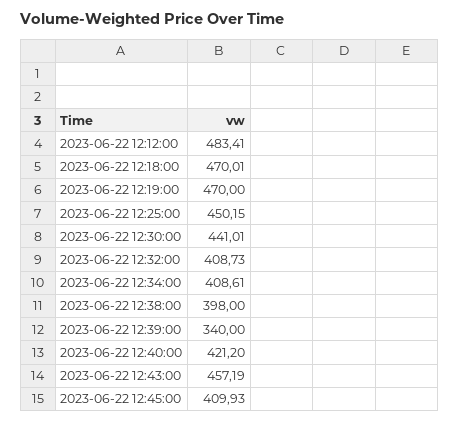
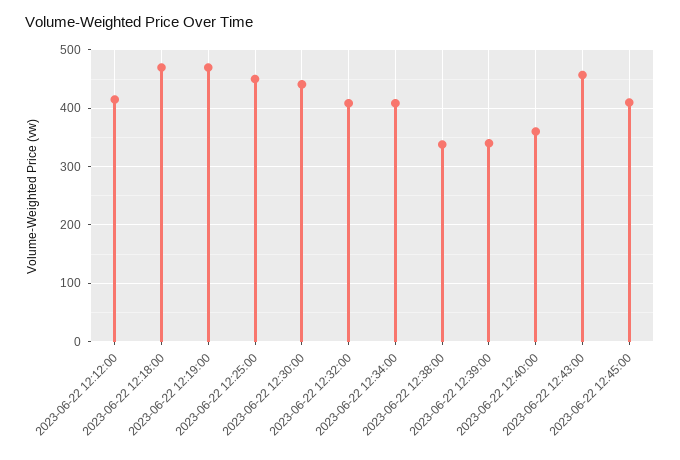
2023-06-22 12:12:00: 483.41 -> 420
2023-06-22 12:38:00: 398 -> 340
2023-06-22 12:40:00: 421.2 -> 360

